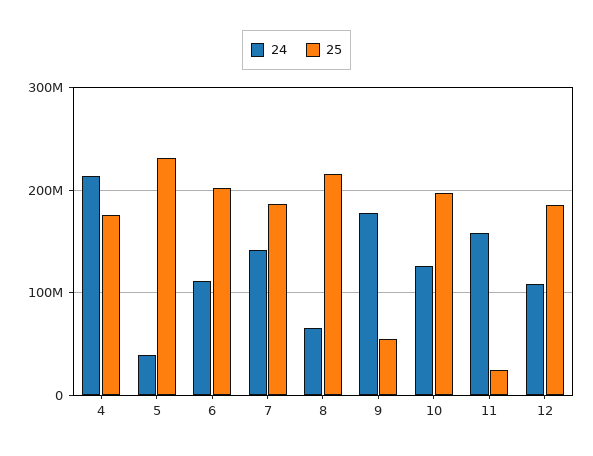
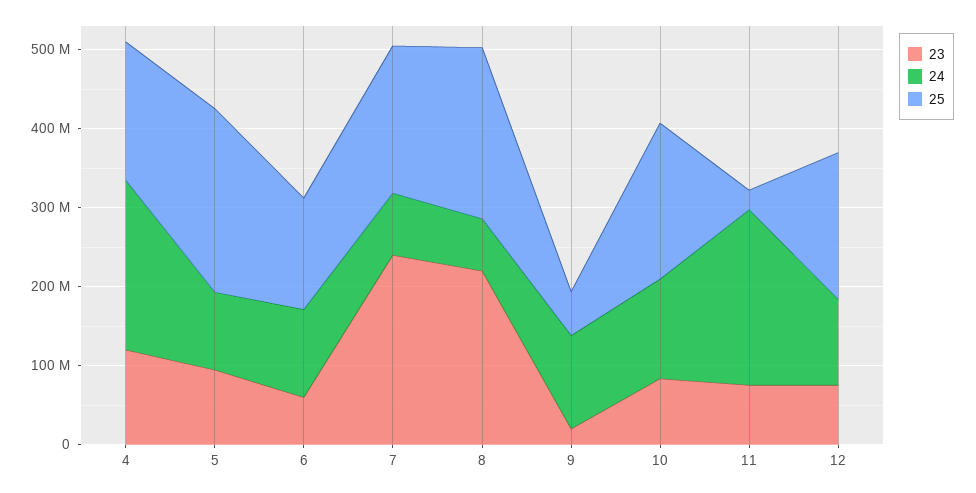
24, 5: 40000000 -> 100000000
25, 6: 200000000 -> 140000000
24, 7: 140000000 -> 80000000
24, 9: 180000000 -> 120000000
24, 11: 160000000 -> 220000000
23, 4: none -> 120000000
23, 5: none -> 100000000
23, 6: none -> 60000000
23, 7: none -> 240000000
23, 8: none -> 220000000
23, 9: none -> 20000000
23, 10: none -> 80000000
23, 11: none -> 80000000
23, 12: none -> 80000000

